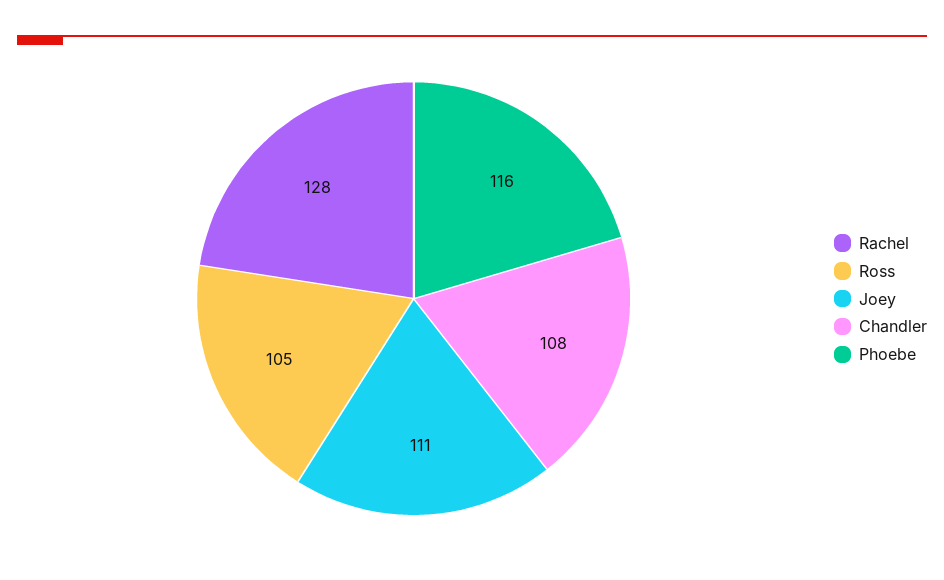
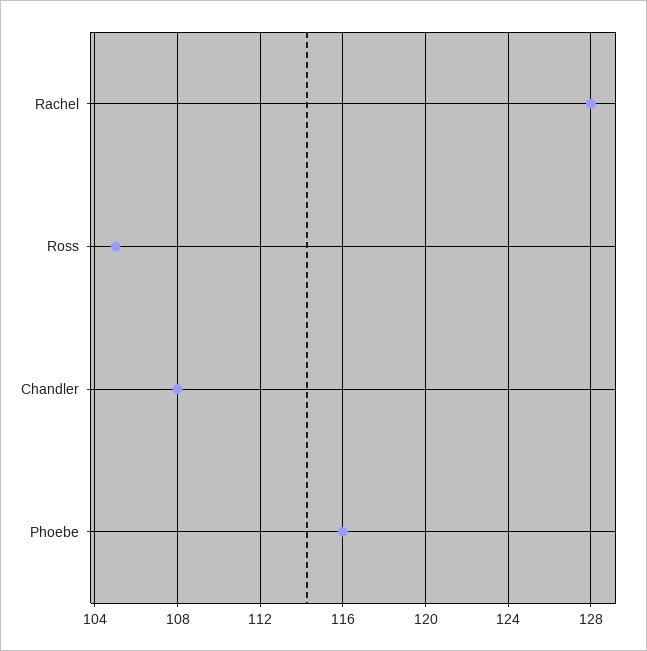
Joey: 111 -> none

